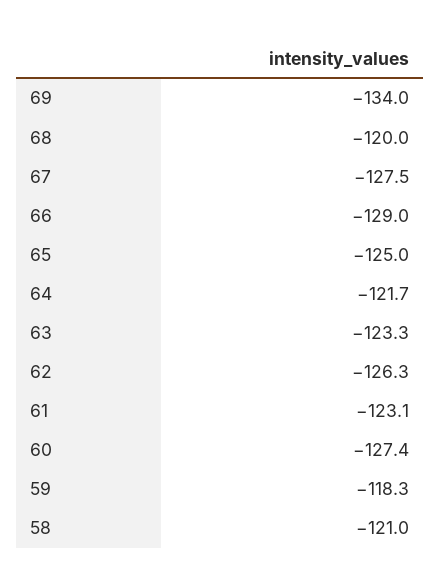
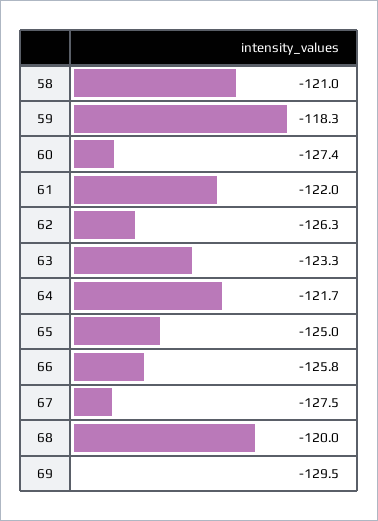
69: -134 -> -129.5
66: -129 -> -125.8
61: -123.1 -> -122

